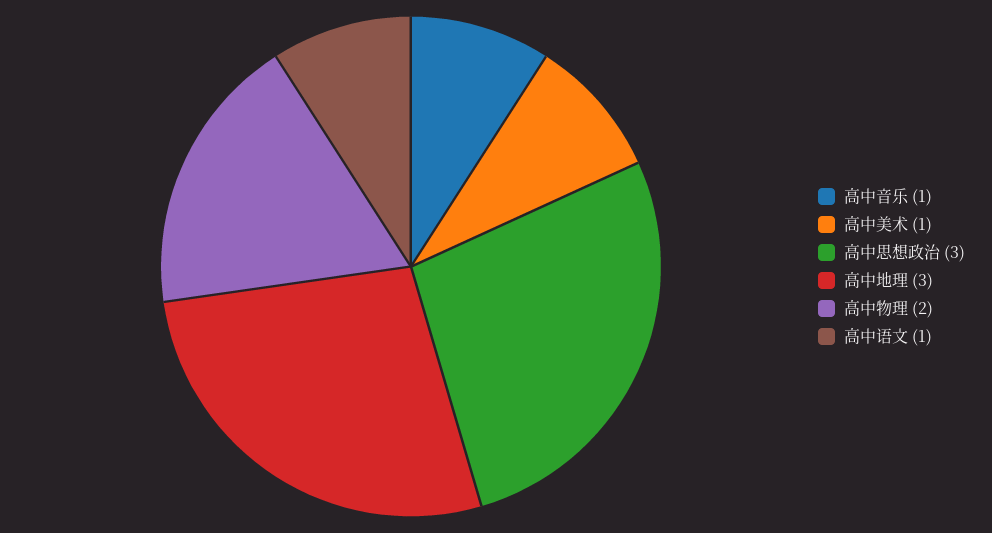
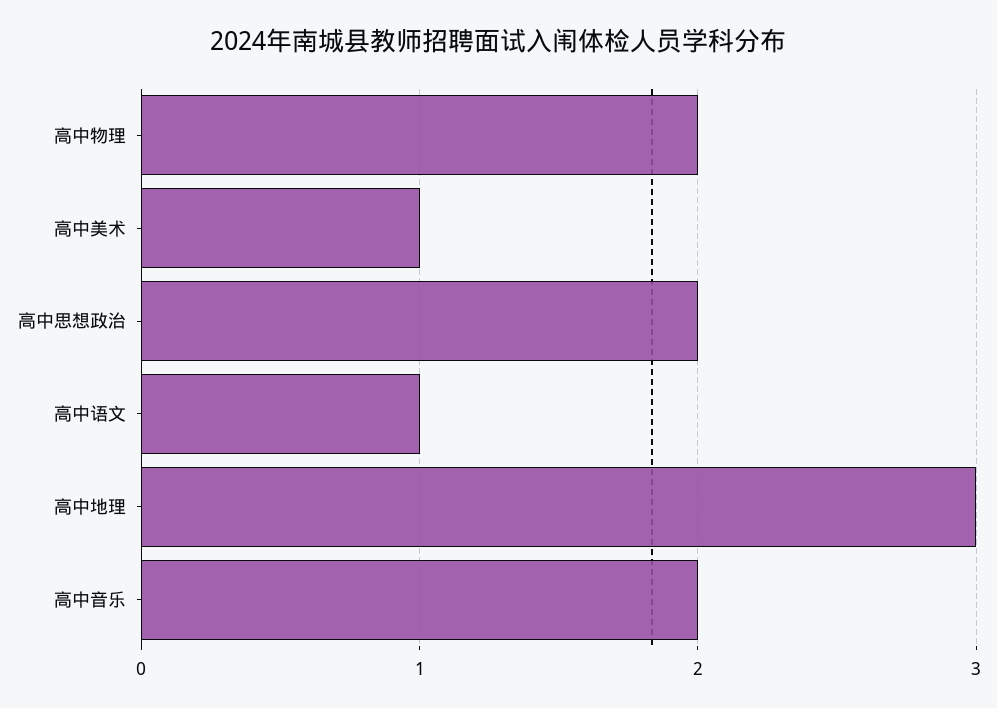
高中音乐: 1 -> 2
高中思想政治: 3 -> 2

